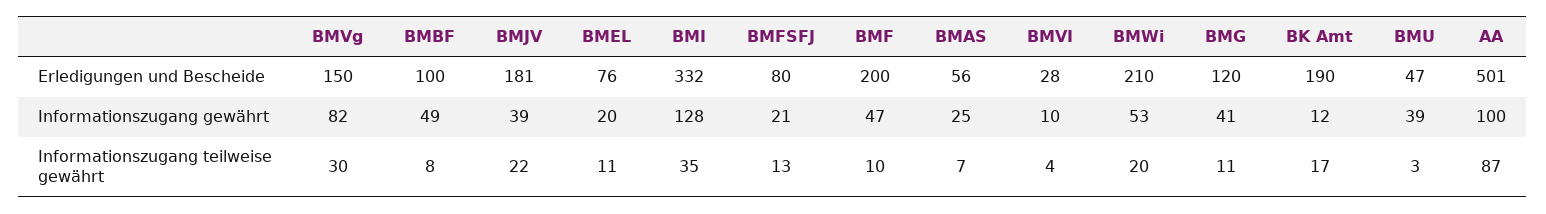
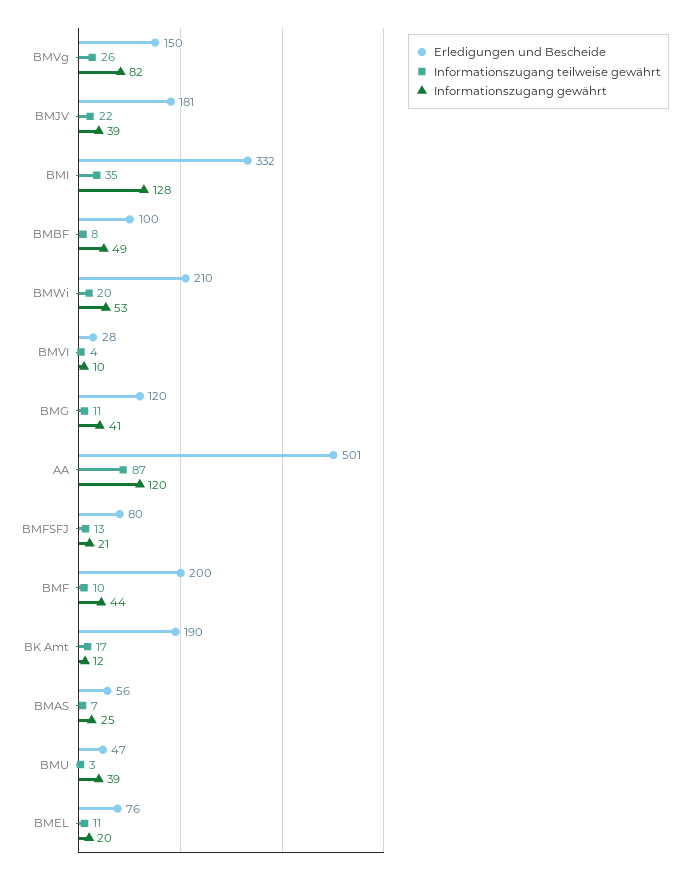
Informationszugang gewährt, BMF: 47 -> 44
Informationszugang gewährt, AA: 100 -> 120
Informationszugang teilweise gewährt, BMVg: 30 -> 26

